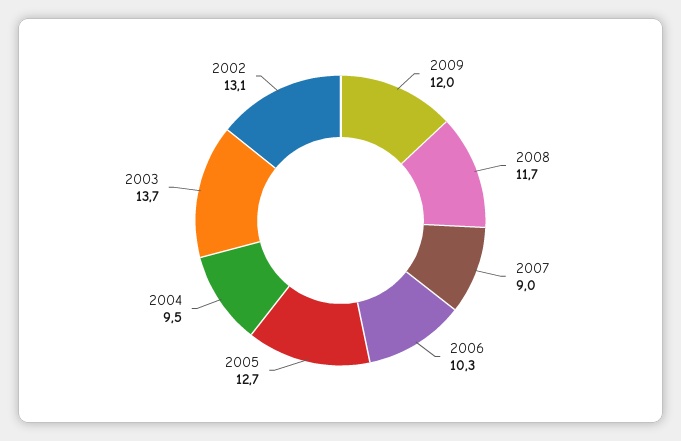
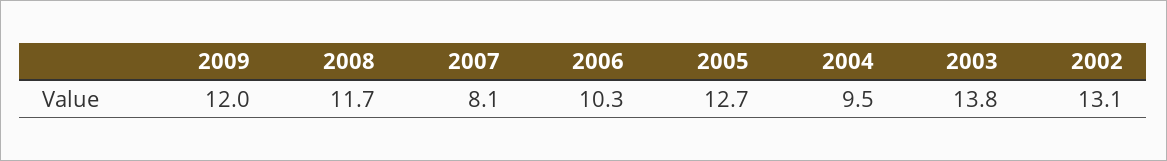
2007: 9 -> 8.1
2003: 13.7 -> 13.8

